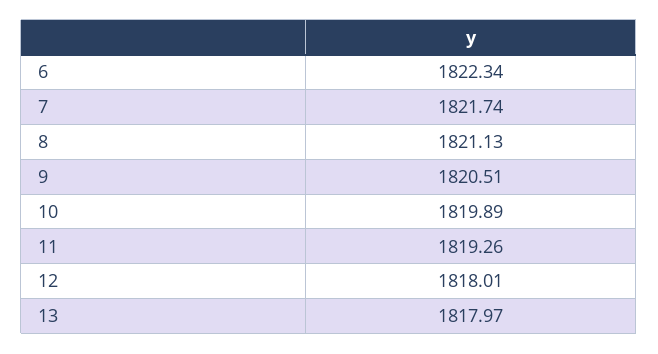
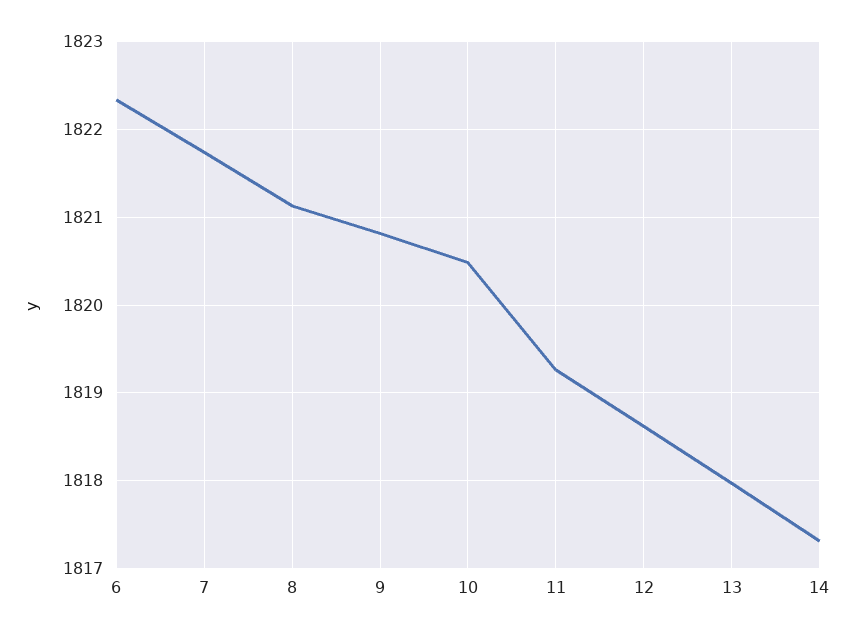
9: 1820.51 -> 1820.8
10: 1819.89 -> 1820.5
12: 1818.01 -> 1818.6
14: none -> 1817.3

